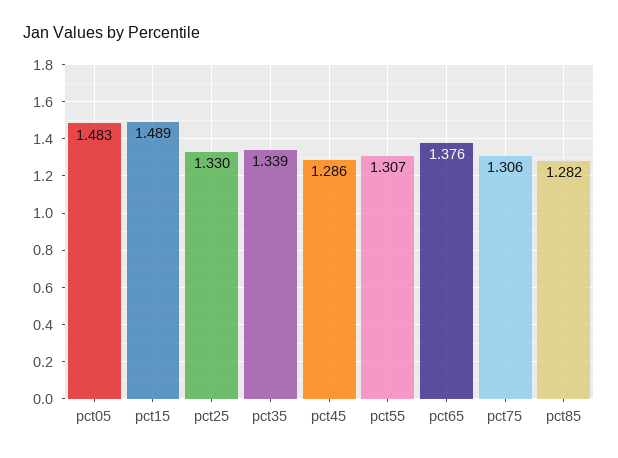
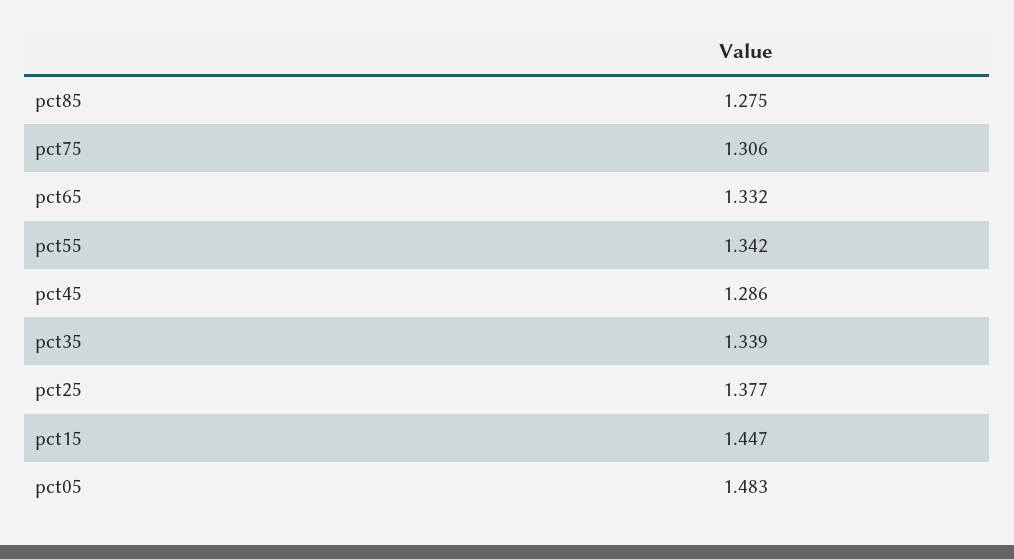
pct15: 1.489 -> 1.447
pct25: 1.33 -> 1.377
pct55: 1.307 -> 1.342
pct65: 1.376 -> 1.332
pct85: 1.282 -> 1.275

